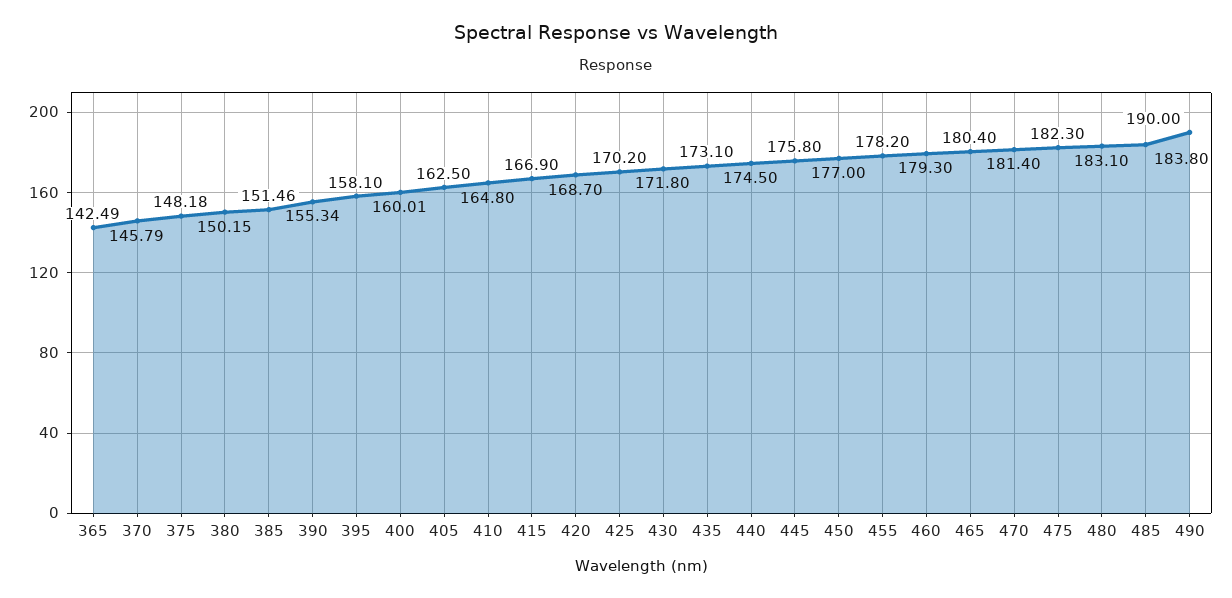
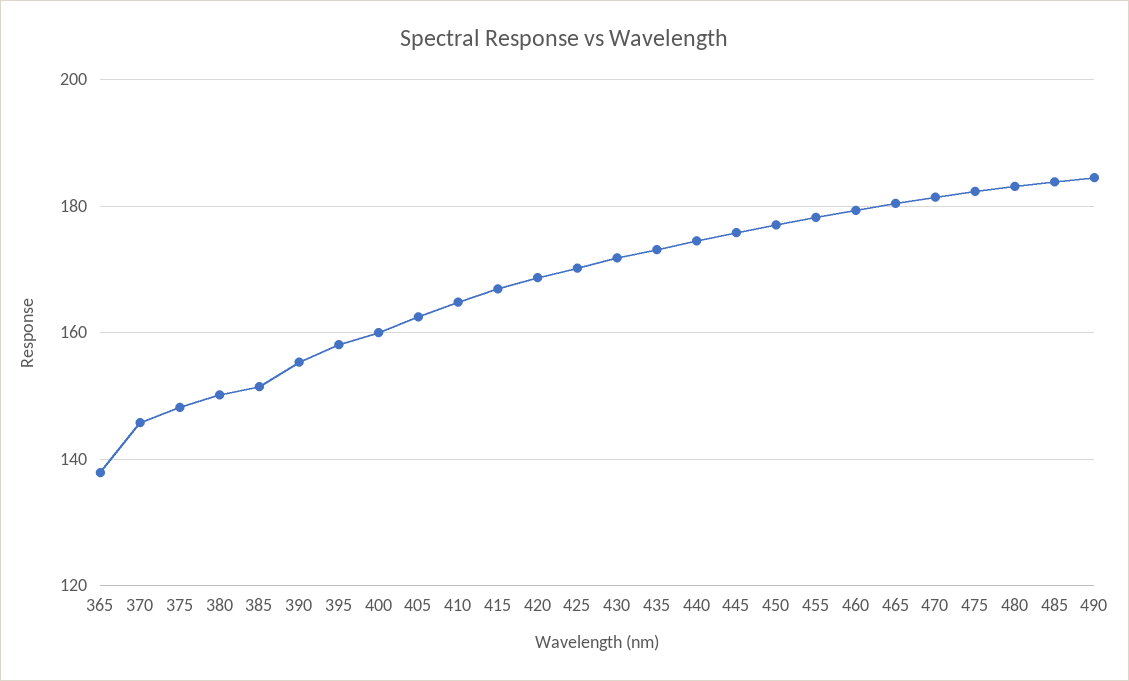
365: 142.49 -> 138
490: 190 -> 184

